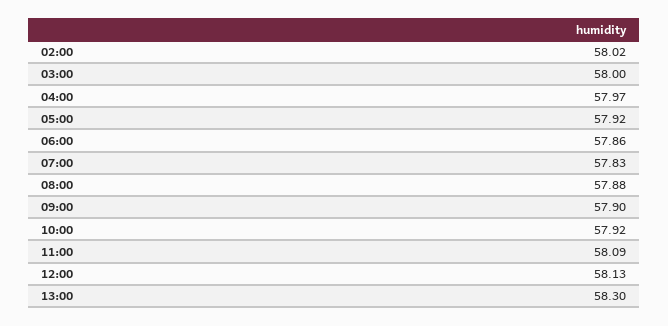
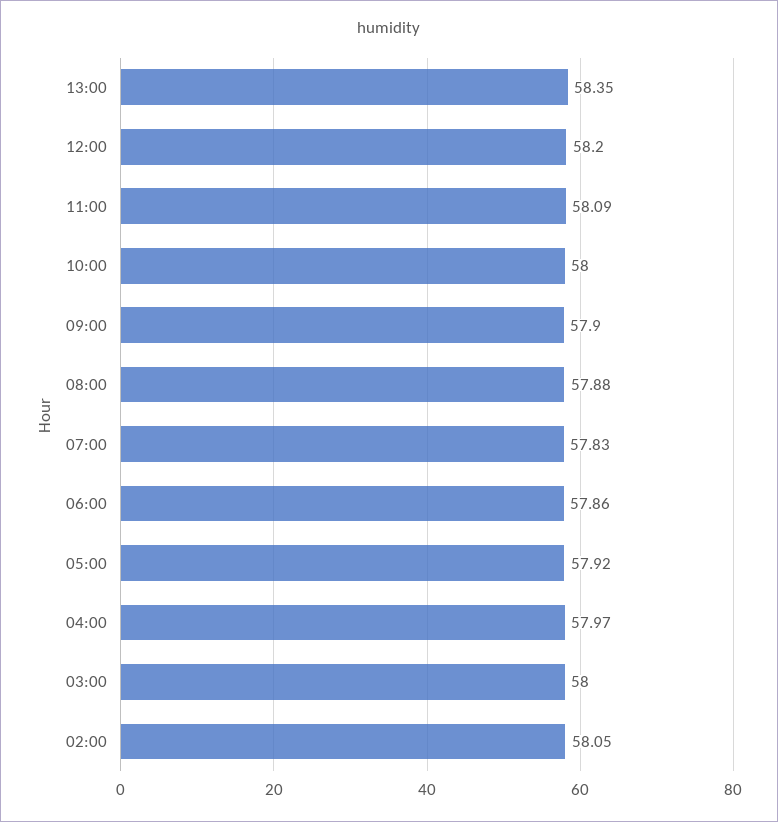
02:00: 58.02 -> 58.05
10:00: 57.92 -> 58
12:00: 58.13 -> 58.2
13:00: 58.3 -> 58.35

